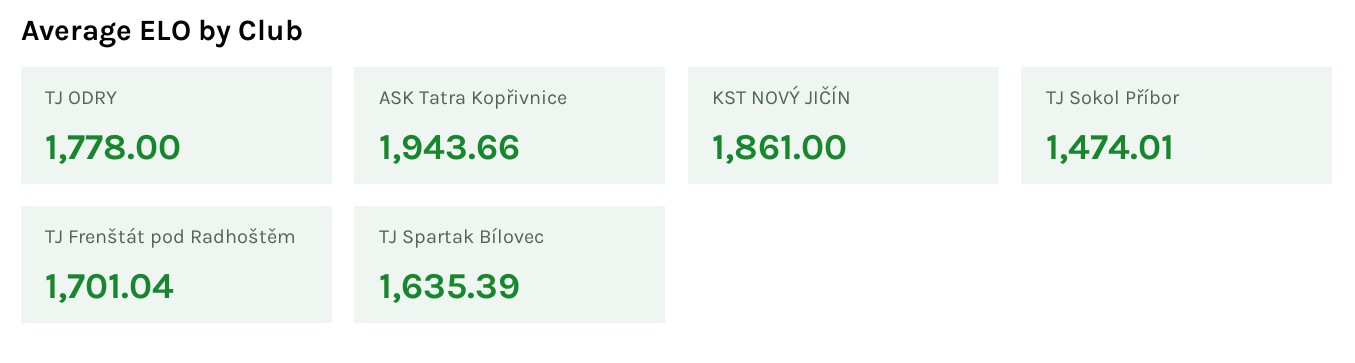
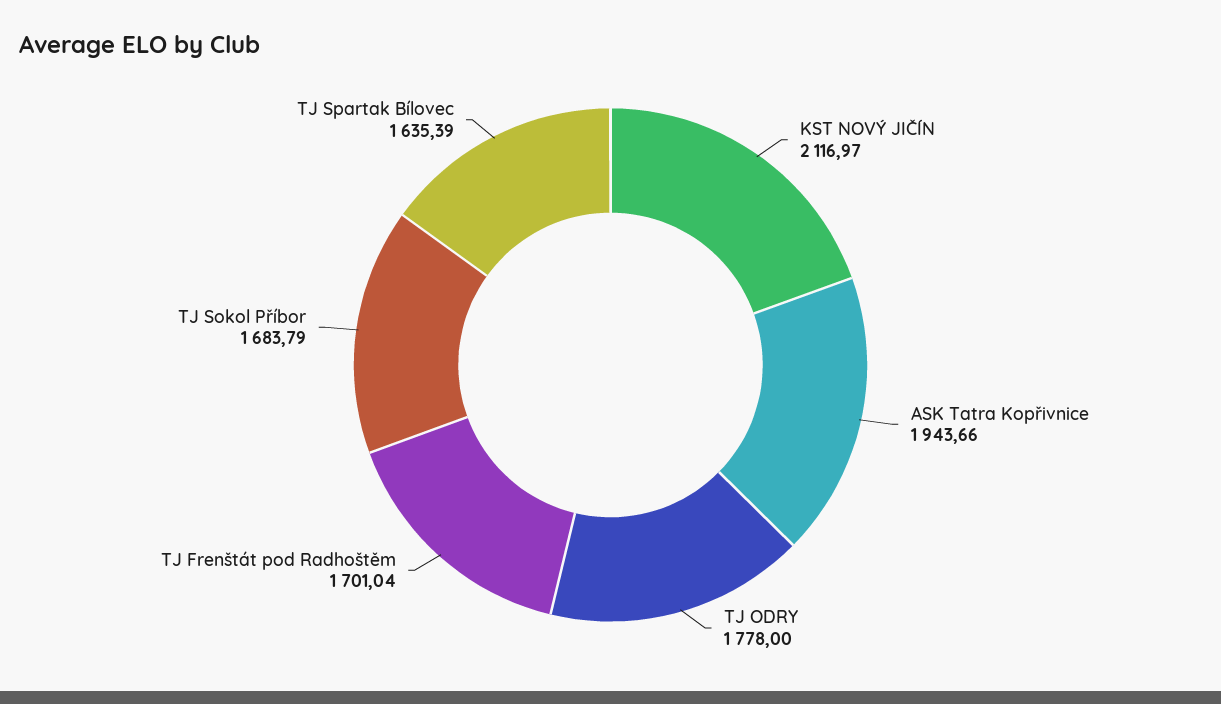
KST NOVÝ JIČÍN: 1861 -> 2116.97
TJ Sokol Příbor: 1474.01 -> 1683.79

